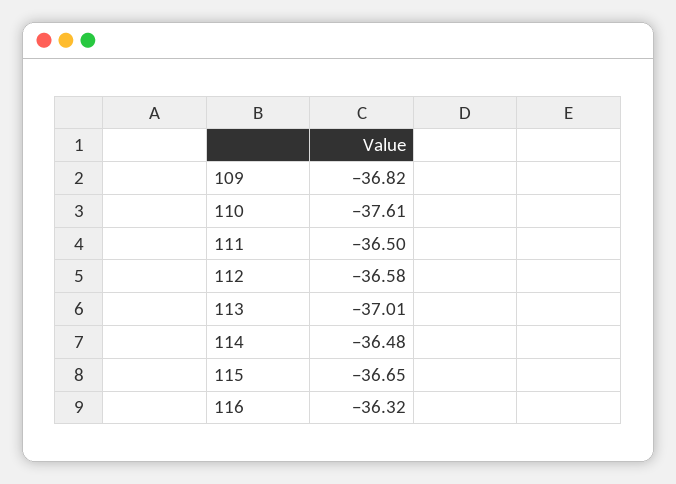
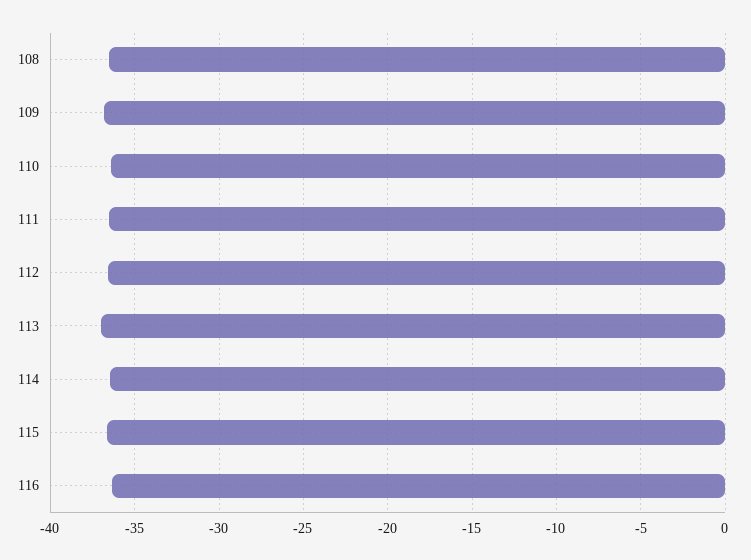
110: -37.61 -> -36.5
108: none -> -36.5

